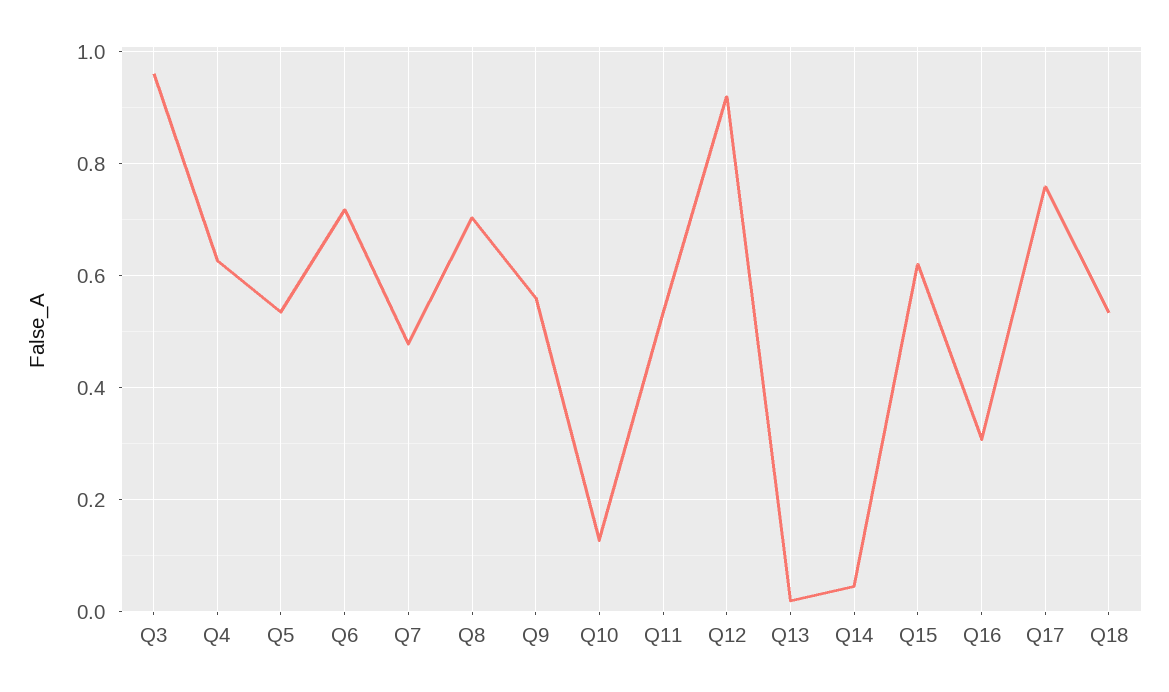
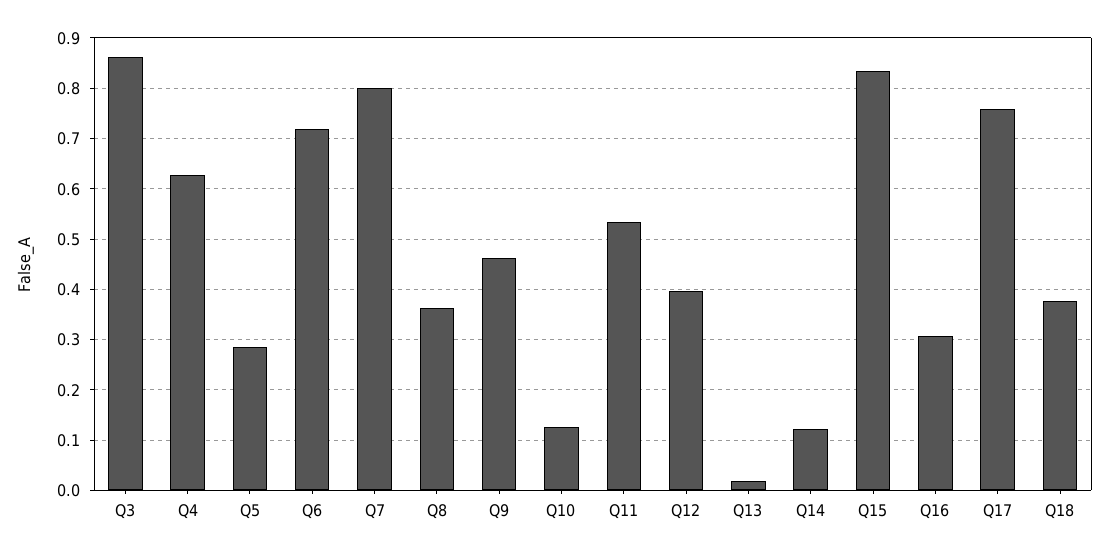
Q3: 0.96 -> 0.86
Q5: 0.54 -> 0.28
Q7: 0.48 -> 0.8
Q8: 0.7 -> 0.36
Q9: 0.56 -> 0.46
Q12: 0.92 -> 0.4
Q14: 0.04 -> 0.12
Q15: 0.62 -> 0.84
Q18: 0.54 -> 0.38

